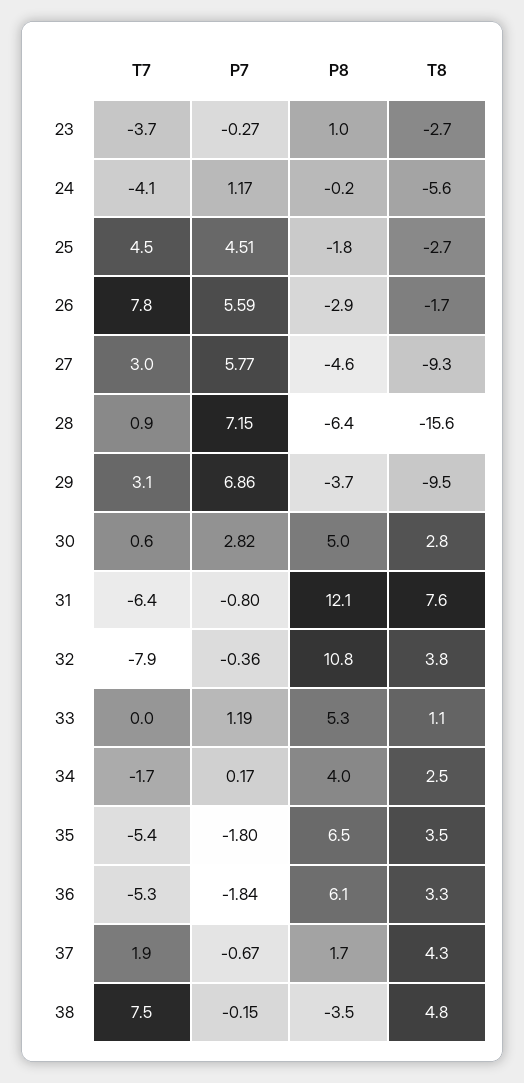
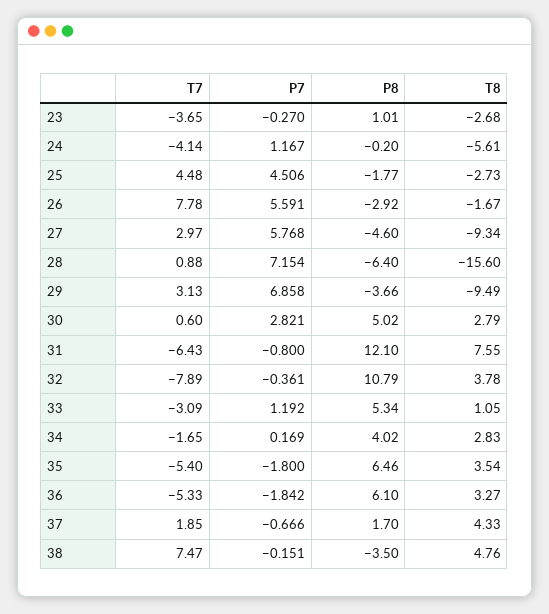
T7, 33: 0 -> -3.09
T8, 34: 2.5 -> 2.83

